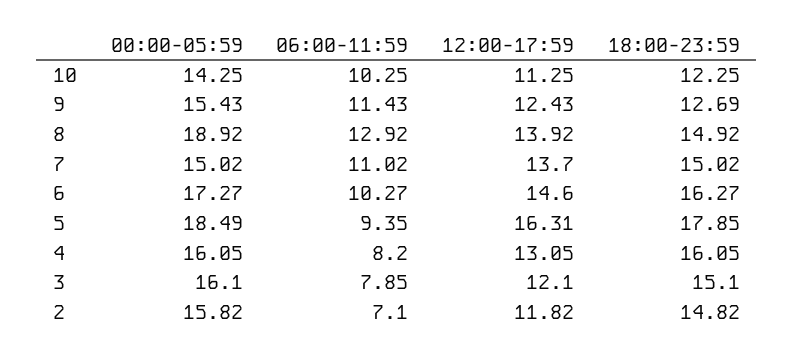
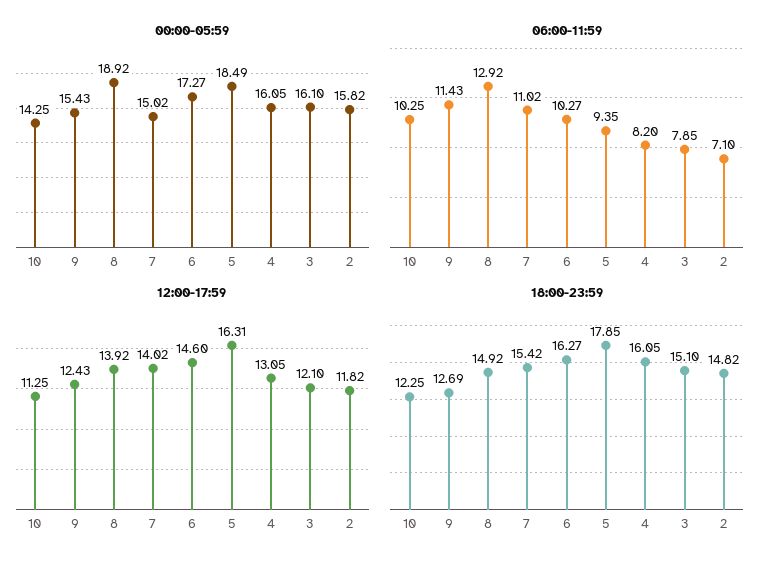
12:00-17:59, 7: 13.7 -> 14.02
18:00-23:59, 7: 15.02 -> 15.42

